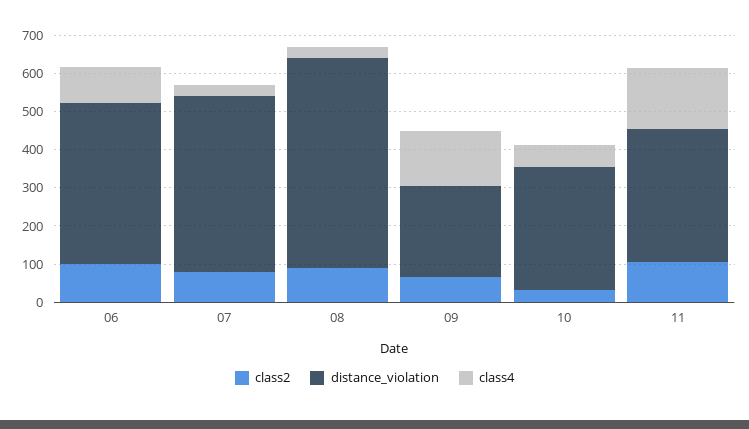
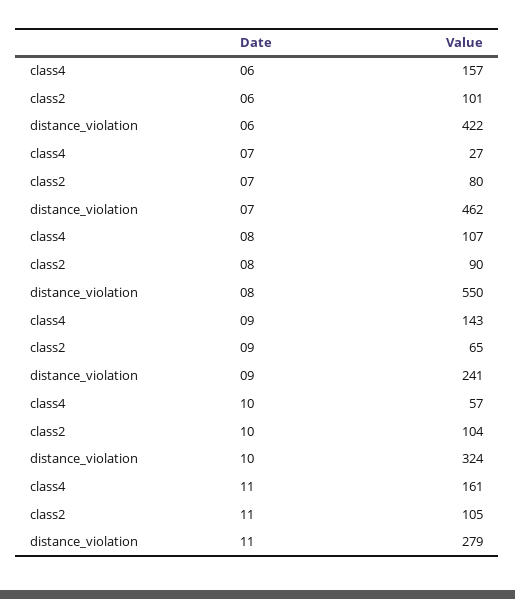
class4, 06: 100 -> 157
class4, 08: 25 -> 107
class2, 10: 25 -> 104
distance_violation, 11: 350 -> 279

